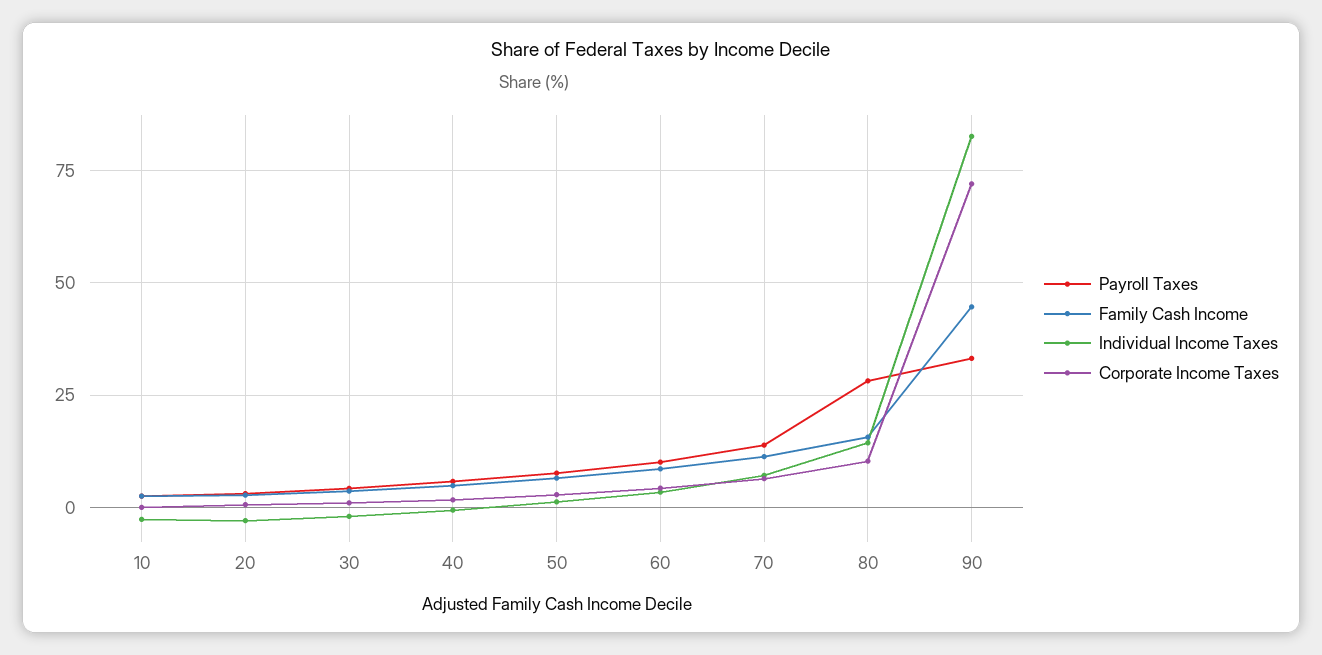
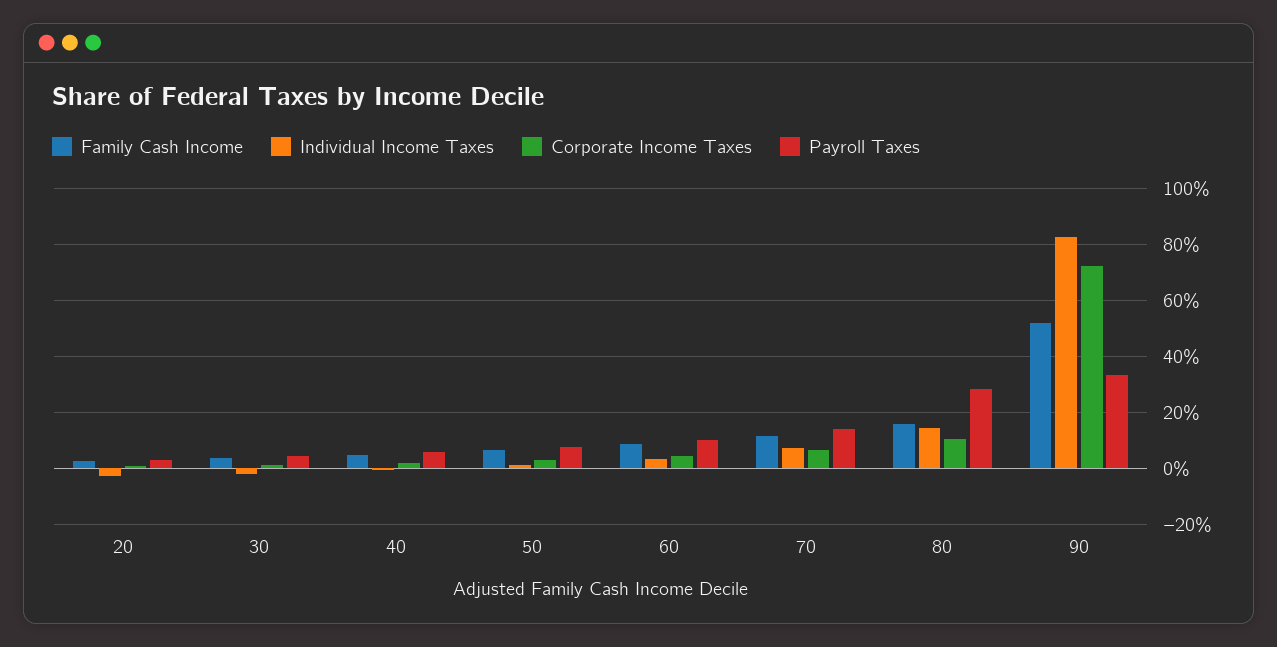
Payroll Taxes, 10: 2.5 -> none
Family Cash Income, 10: 2.5 -> none
Individual Income Taxes, 10: -2.5 -> none
Corporate Income Taxes, 10: 0 -> none
Family Cash Income, 90: 45 -> 52.5

